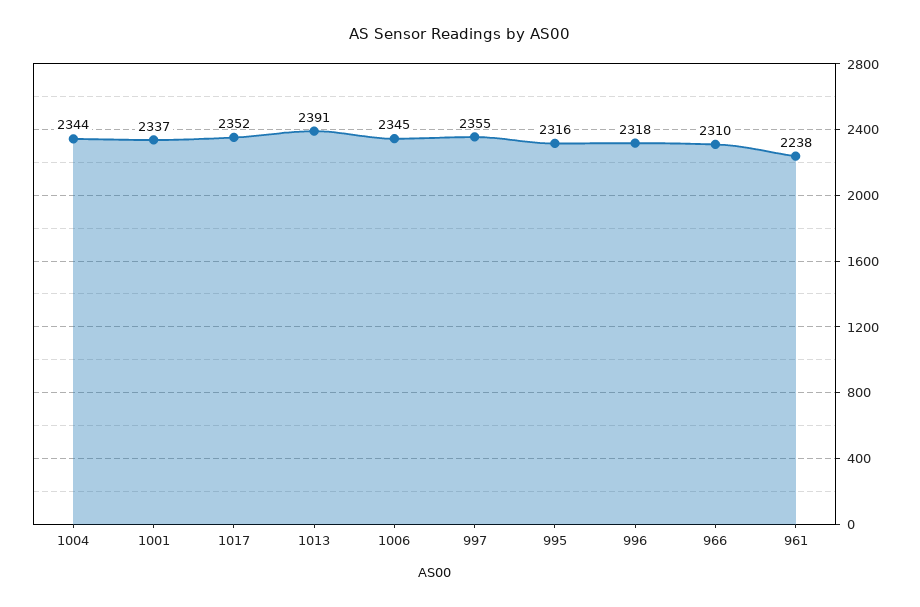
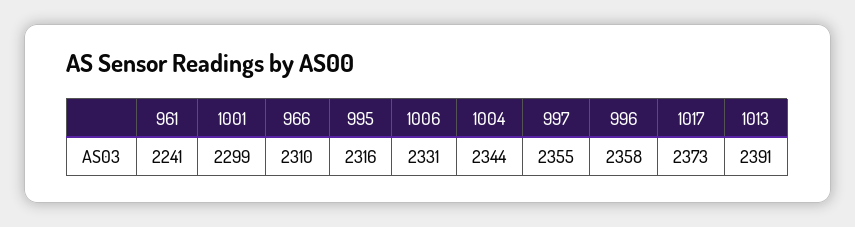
1001: 2337 -> 2299
1017: 2352 -> 2373
1006: 2345 -> 2331
996: 2318 -> 2358
961: 2238 -> 2241

